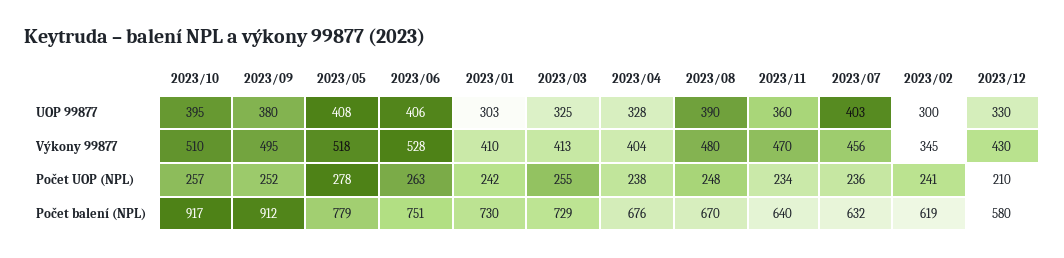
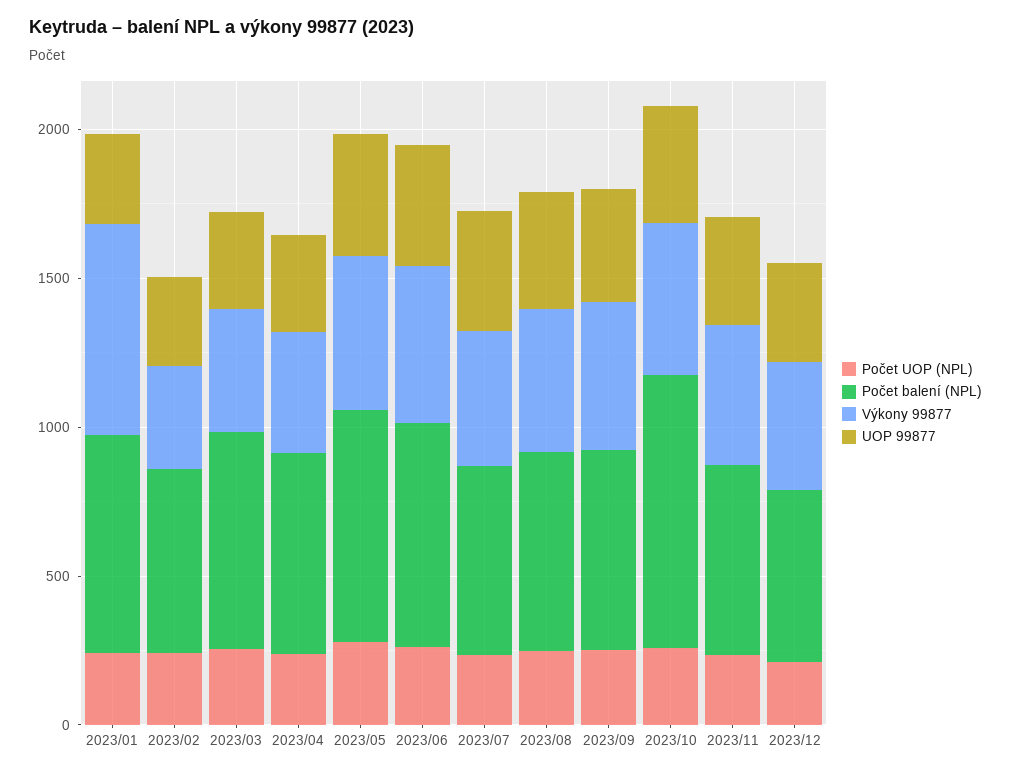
Výkony 99877, 2023/01: 410 -> 700
Počet balení (NPL), 2023/09: 912 -> 700

